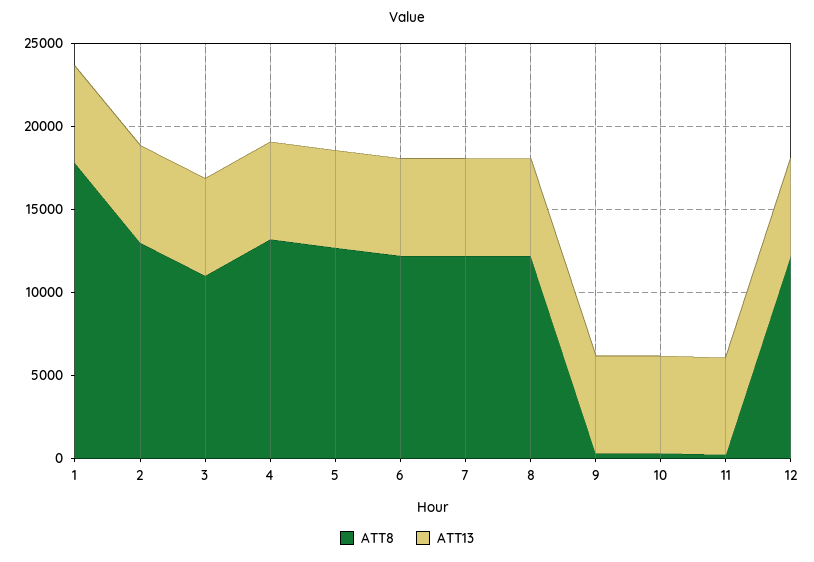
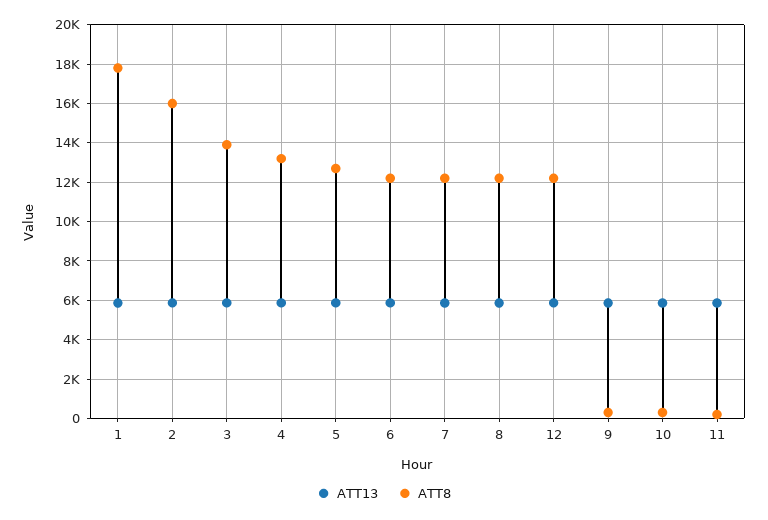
ATT8, 2: 13000 -> 16000
ATT8, 3: 11000 -> 14000

